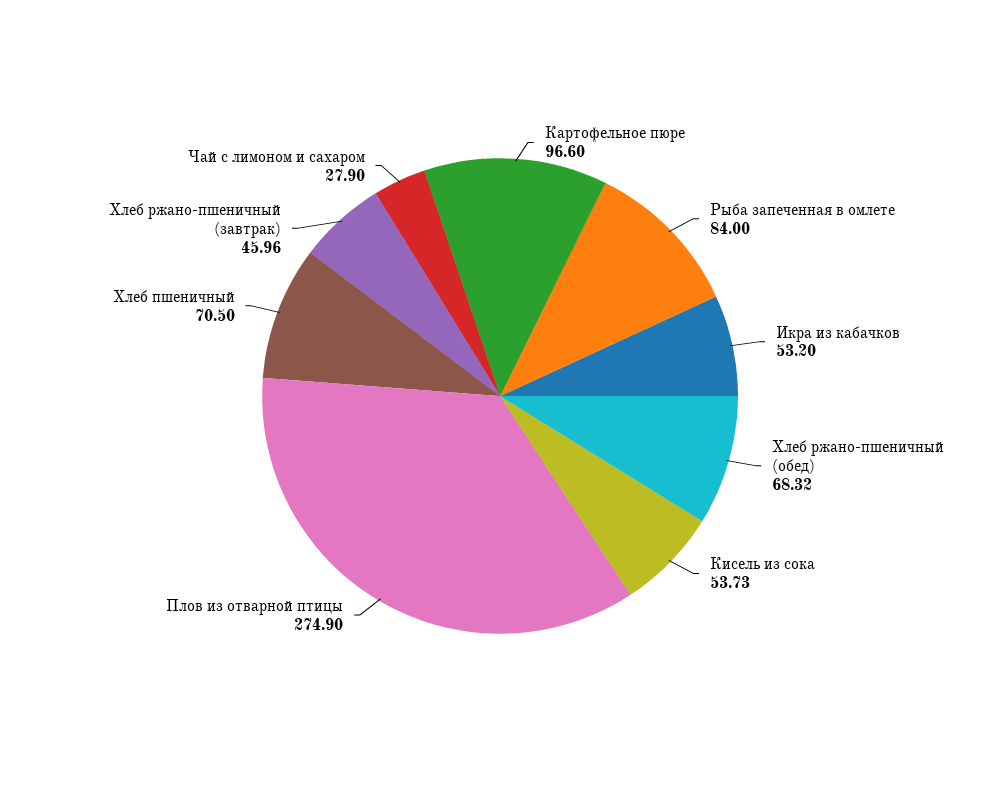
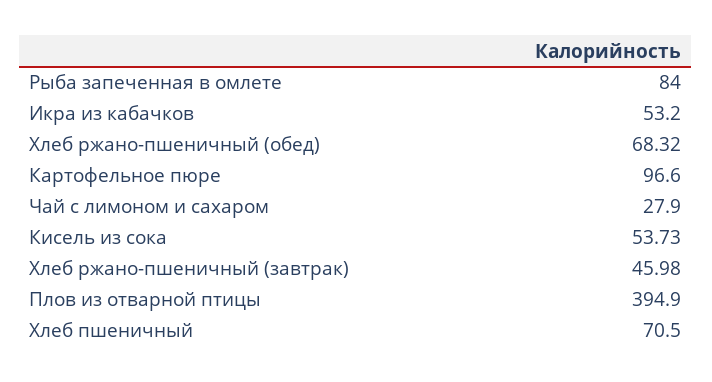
Плов из отварной птицы: 274.9 -> 394.9
Хлеб ржано-пшеничный (завтрак): 45.96 -> 45.98

